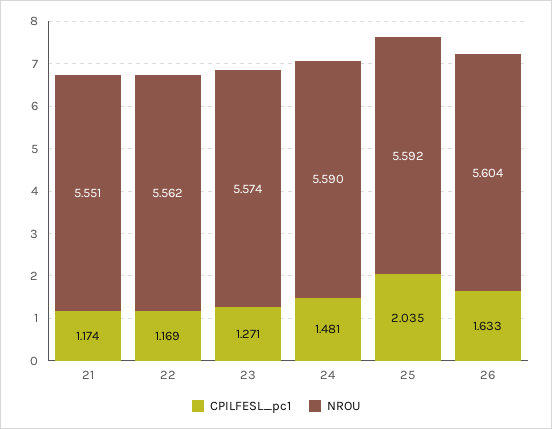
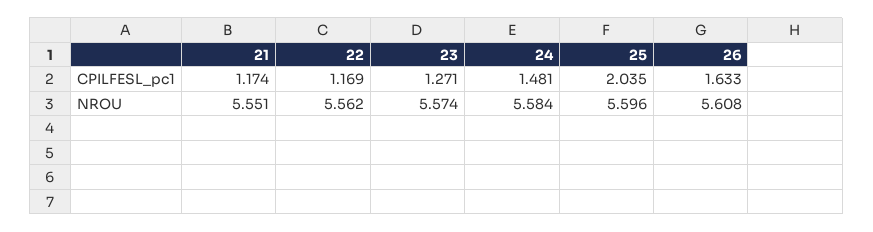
NROU, 24: 5.59 -> 5.584
NROU, 25: 5.592 -> 5.596
NROU, 26: 5.604 -> 5.608

